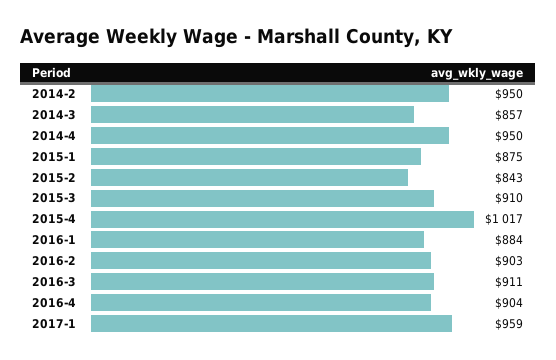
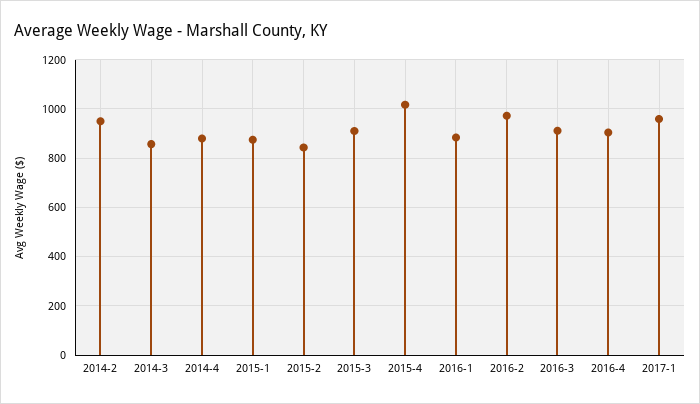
2014-4: 950 -> 875
2016-2: 903 -> 975

